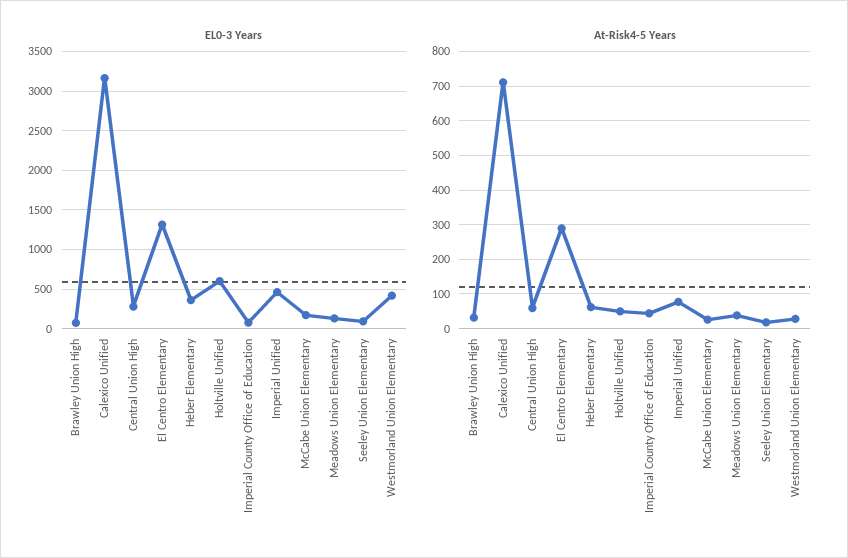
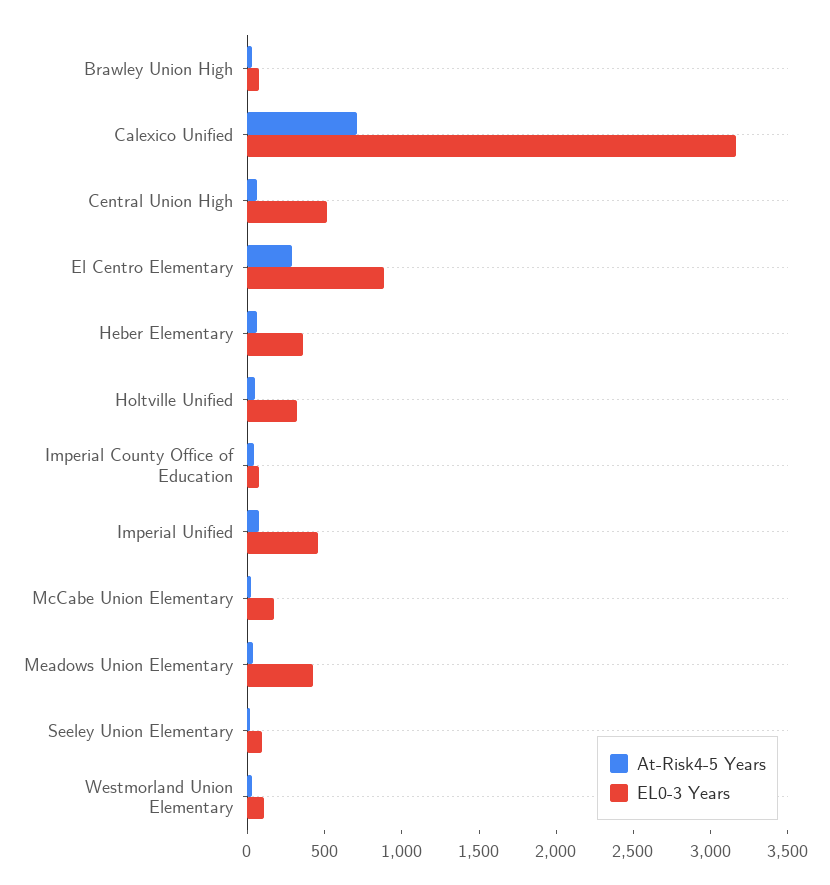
EL0-3 Years, Central Union High: 300 -> 500
EL0-3 Years, El Centro Elementary: 1300 -> 900
EL0-3 Years, Holtville Unified: 600 -> 300
EL0-3 Years, Meadows Union Elementary: 100 -> 400
EL0-3 Years, Westmorland Union Elementary: 400 -> 100

